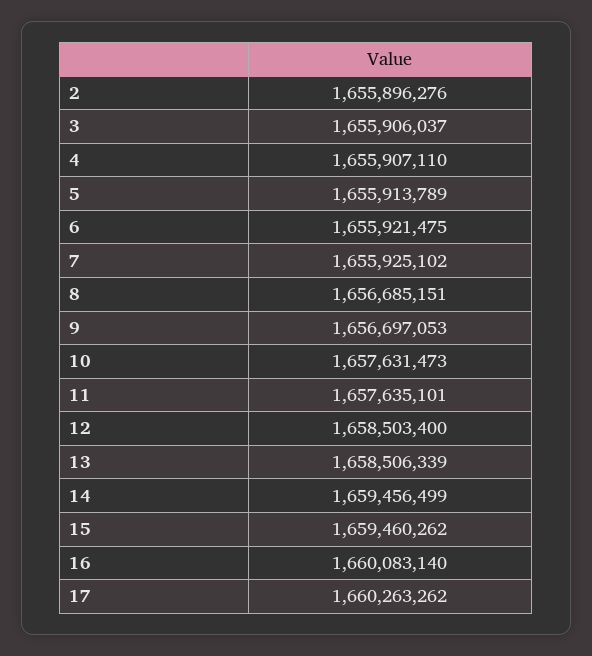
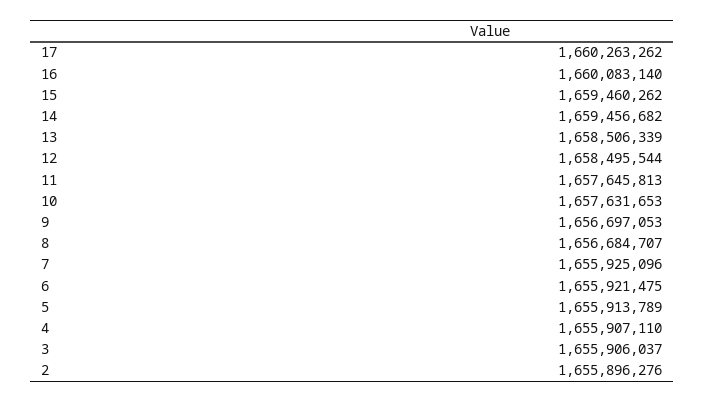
7: 1655925102 -> 1655925096
8: 1656685151 -> 1656684707
10: 1657631473 -> 1657631653
11: 1657635101 -> 1657645813
12: 1658503400 -> 1658495544
14: 1659456499 -> 1659456682

